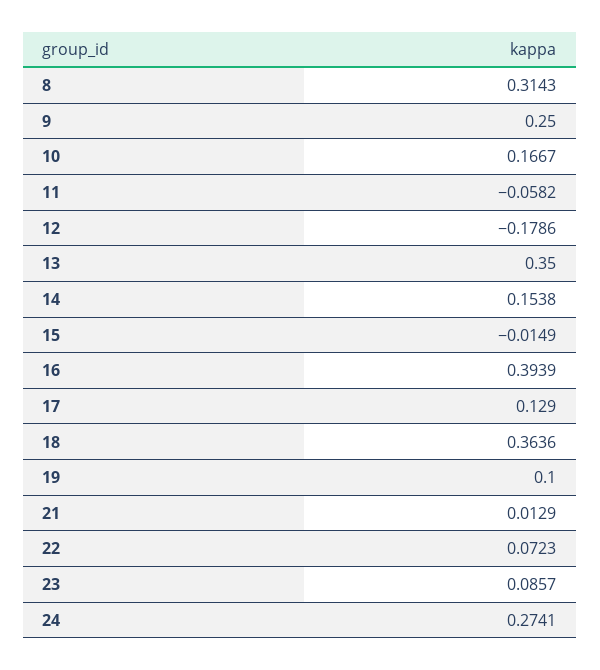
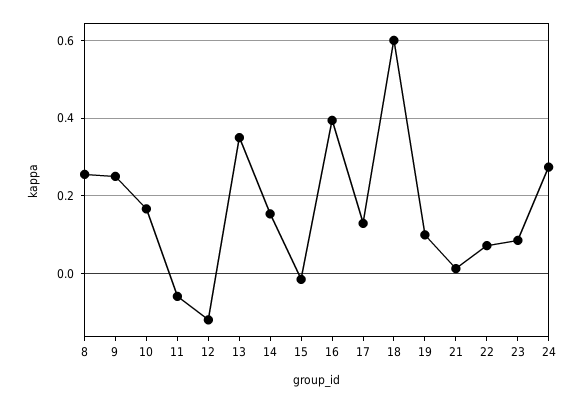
8: 0.3143 -> 0.26
12: -0.1786 -> -0.12
18: 0.3636 -> 0.6

